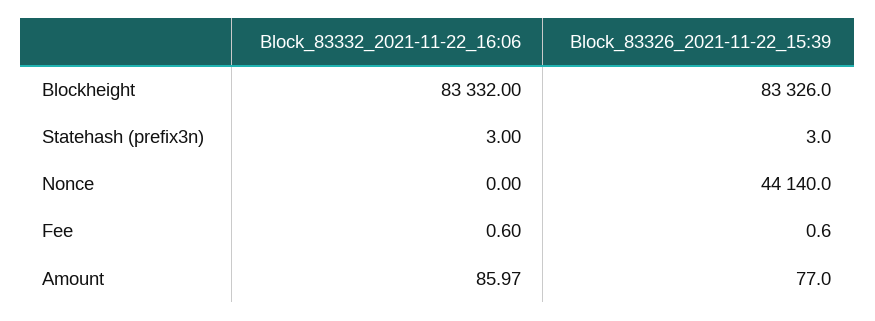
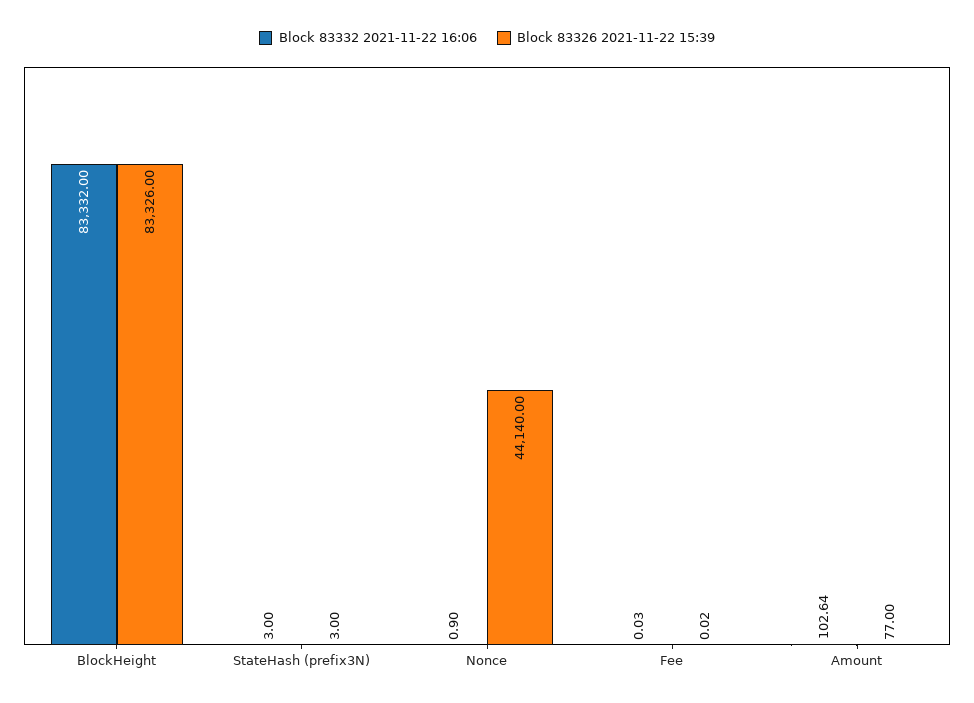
Block_83332_2021-11-22_16:06, Nonce: 0 -> 0.9
Block_83332_2021-11-22_16:06, Fee: 0.6 -> 0.03
Block_83326_2021-11-22_15:39, Fee: 0.6 -> 0.02
Block_83332_2021-11-22_16:06, Amount: 85.97 -> 102.64

